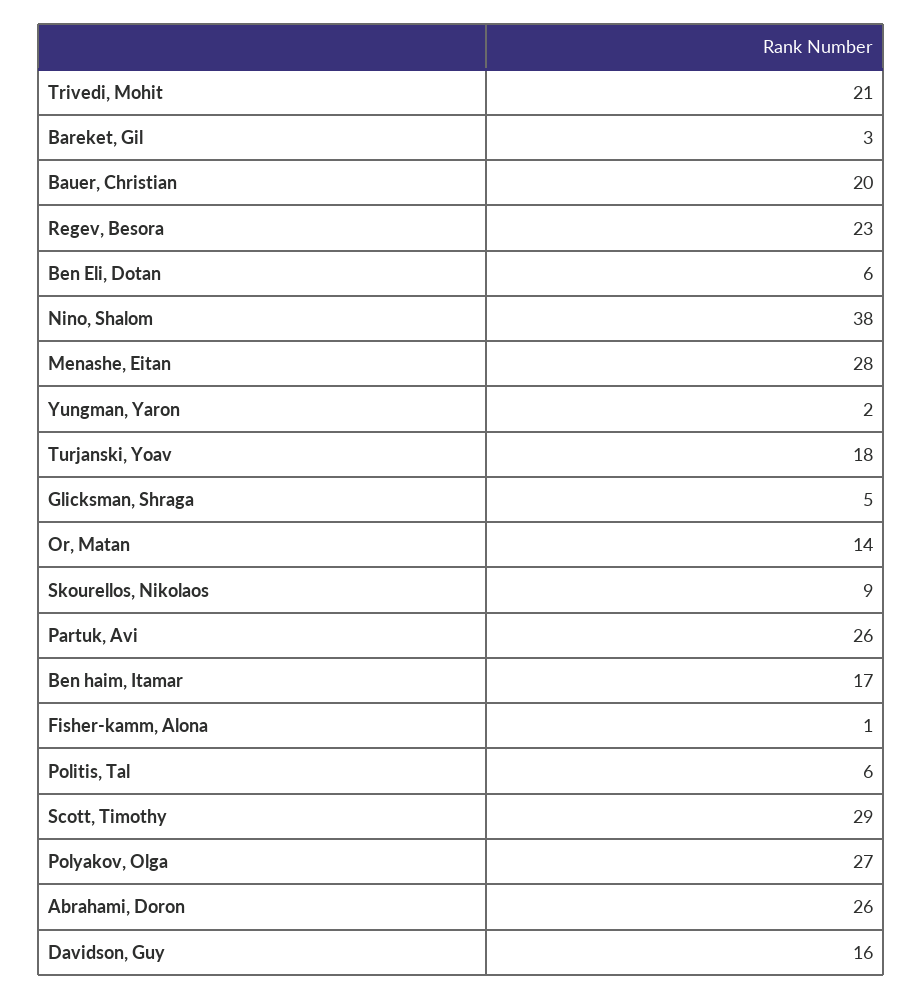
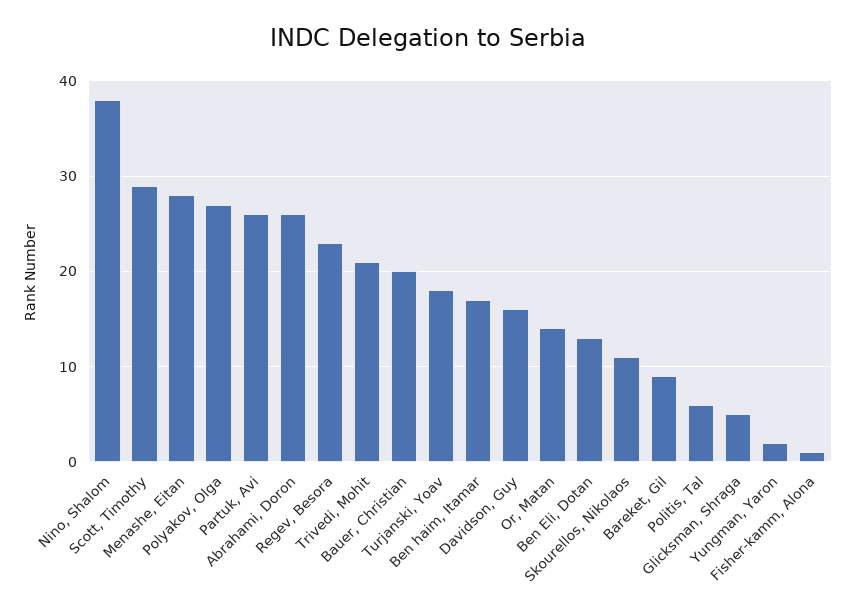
Bareket, Gil: 3 -> 9
Ben Eli, Dotan: 6 -> 13
Skourellos, Nikolaos: 9 -> 11

